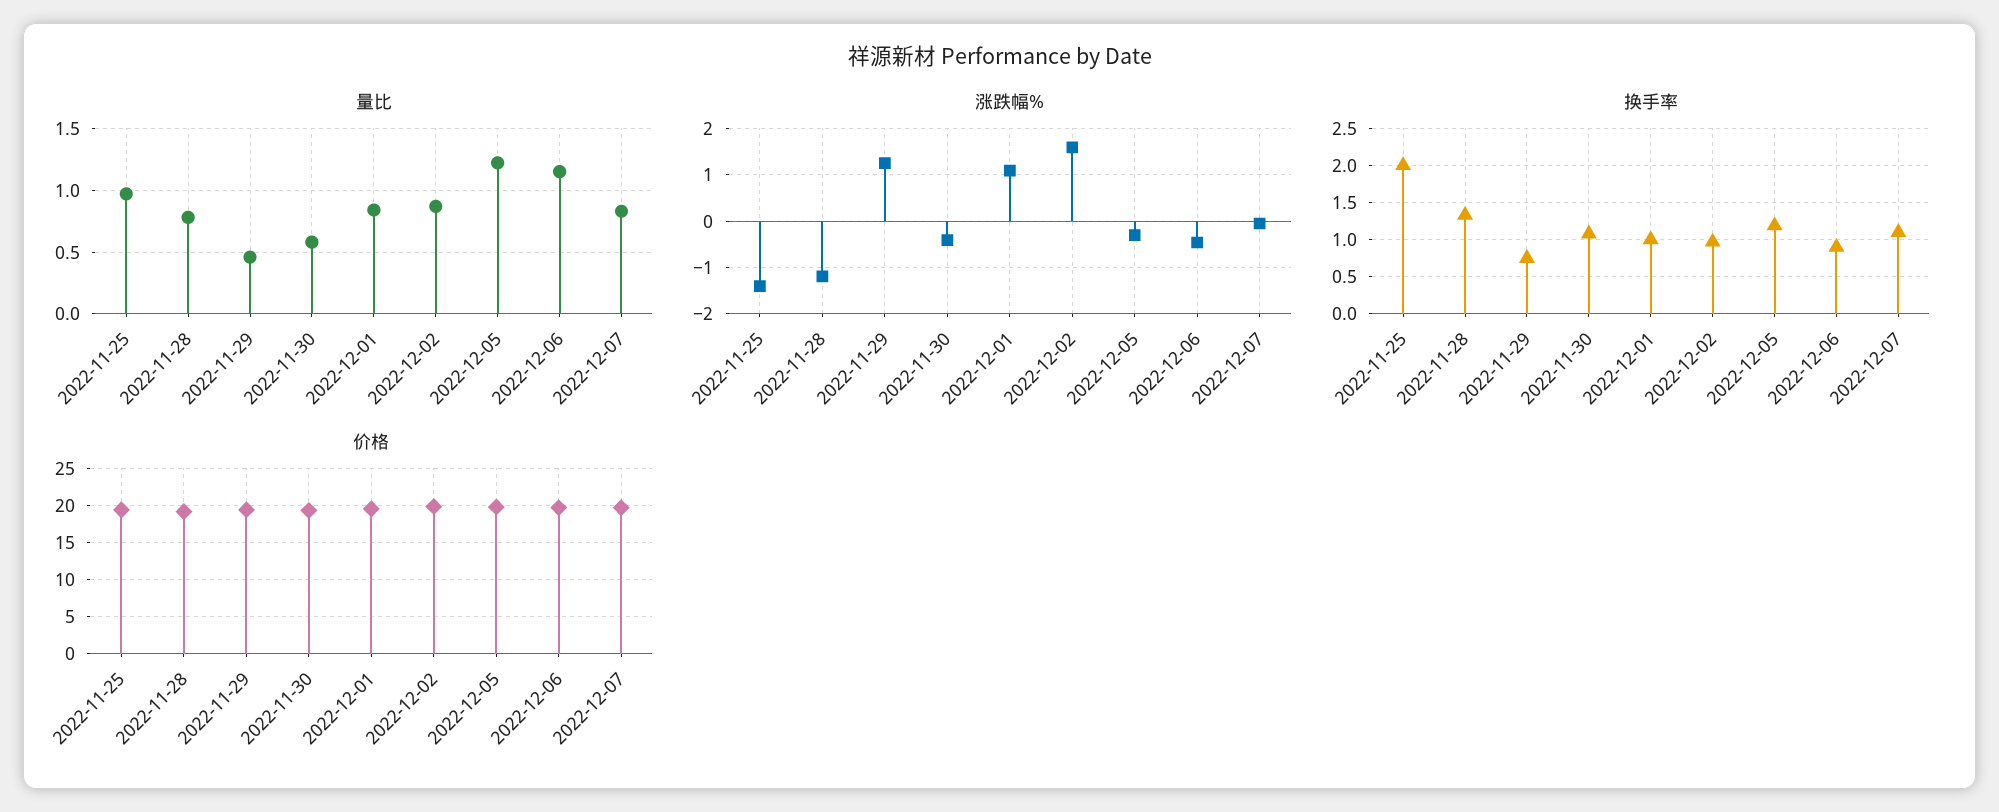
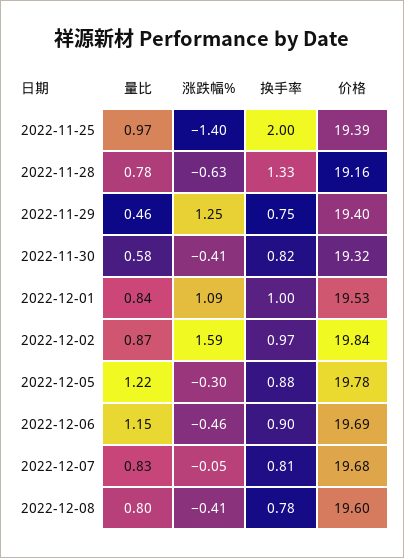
涨跌幅%, 2022-11-28: -1.2 -> -0.63
换手率, 2022-11-30: 1.1 -> 0.82
换手率, 2022-12-05: 1.2 -> 0.88
换手率, 2022-12-07: 1.1 -> 0.81
量比, 2022-12-08: none -> 0.8
涨跌幅%, 2022-12-08: none -> -0.41
换手率, 2022-12-08: none -> 0.78
价格, 2022-12-08: none -> 19.6

